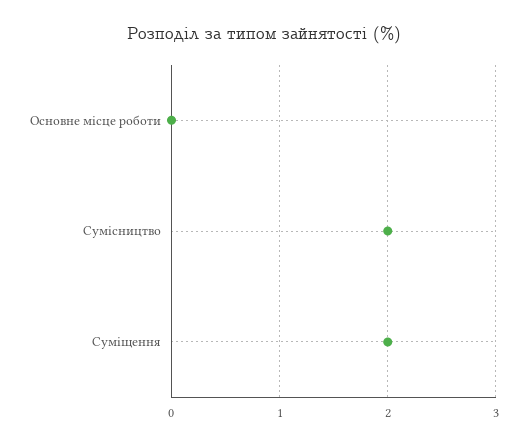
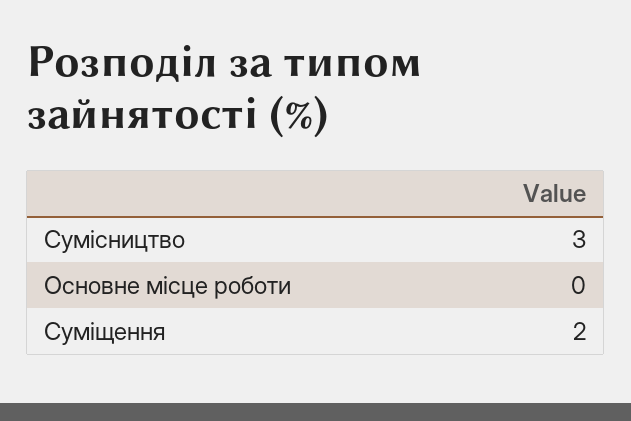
Сумісництво: 2 -> 3

